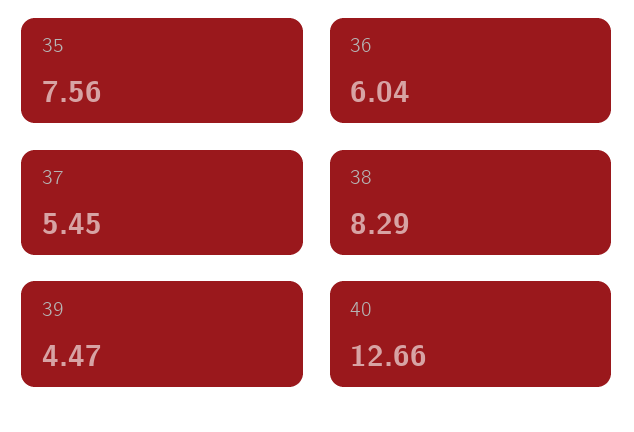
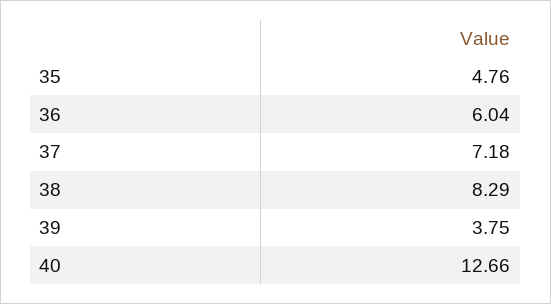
35: 7.56 -> 4.76
37: 5.45 -> 7.18
39: 4.47 -> 3.75

